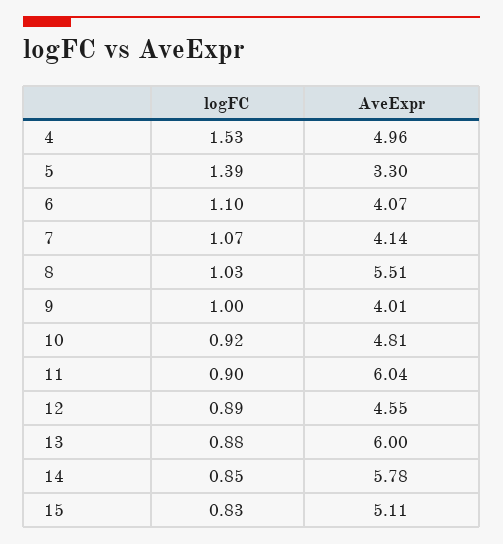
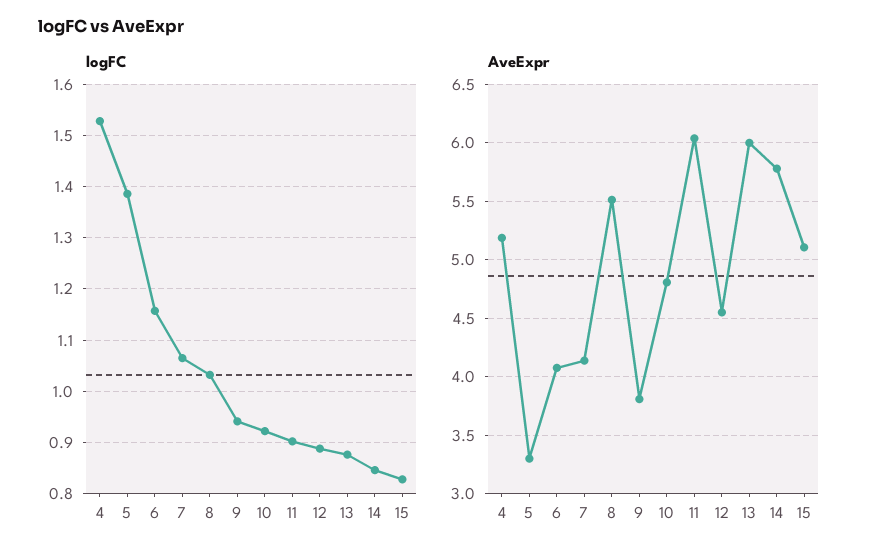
AveExpr, 4: 4.96 -> 5.2
logFC, 6: 1.1 -> 1.16
logFC, 9: 1 -> 0.94
AveExpr, 9: 4.01 -> 3.8

